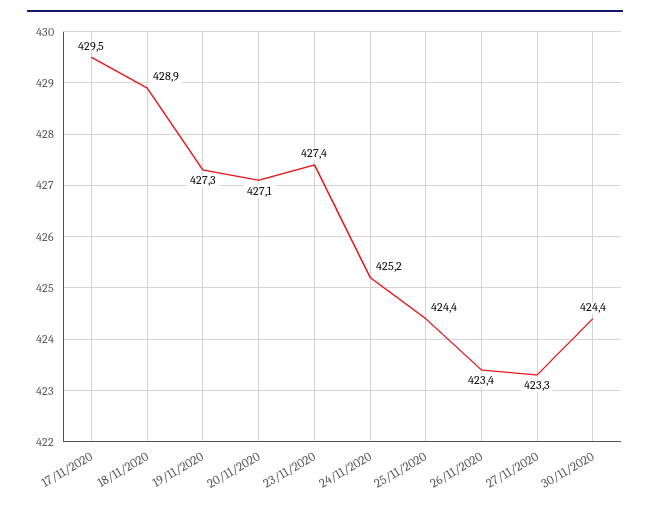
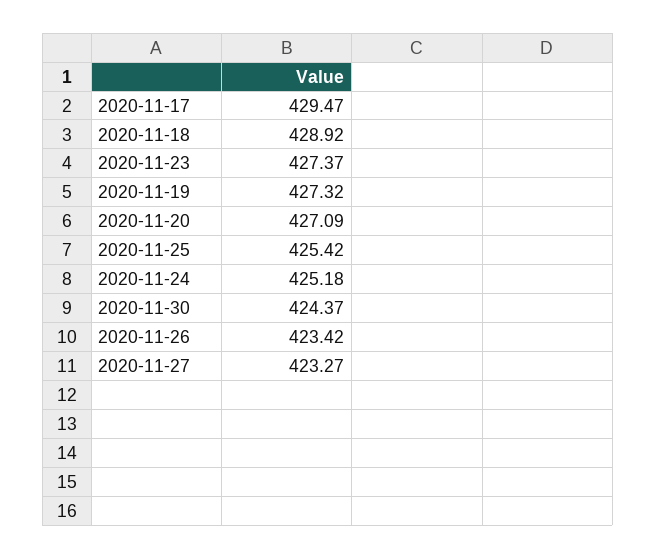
25/11/2020: 424.4 -> 425.42

